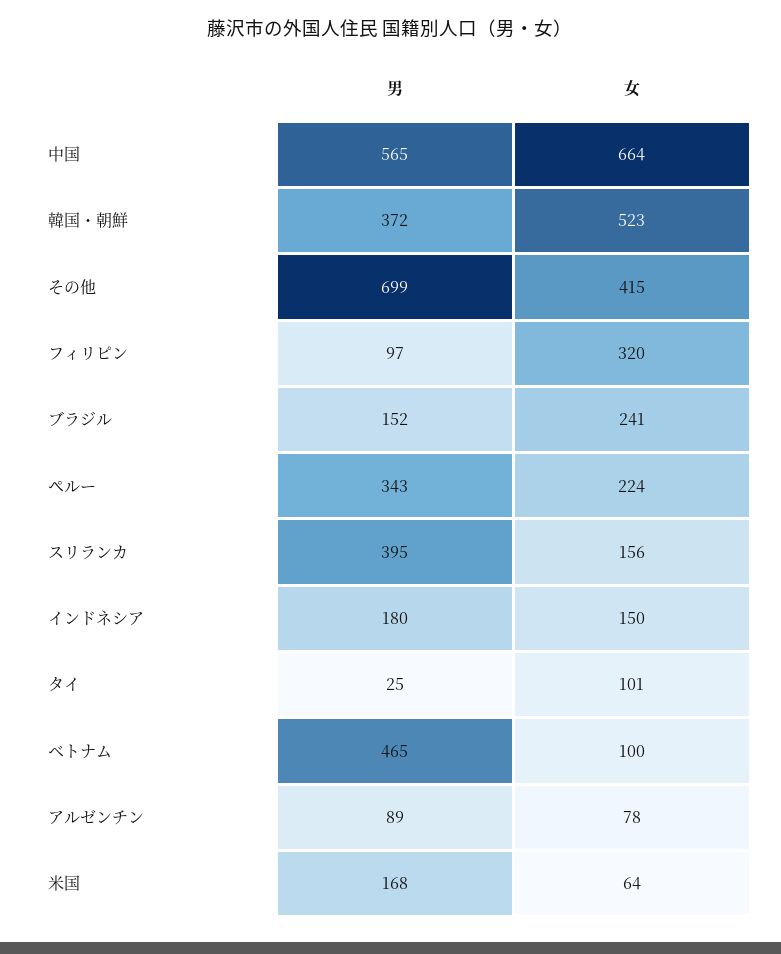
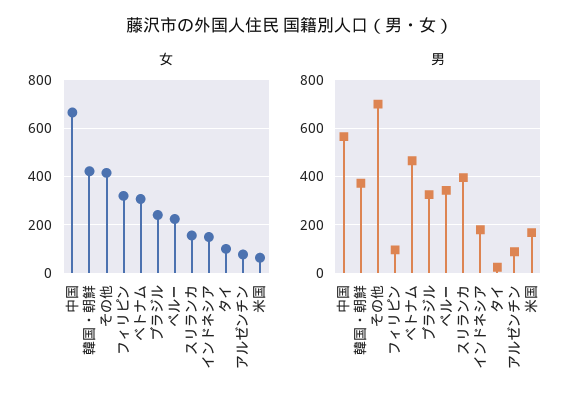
女, 韓国・朝鮮: 523 -> 425
男, ブラジル: 152 -> 325
女, ベトナム: 100 -> 300

